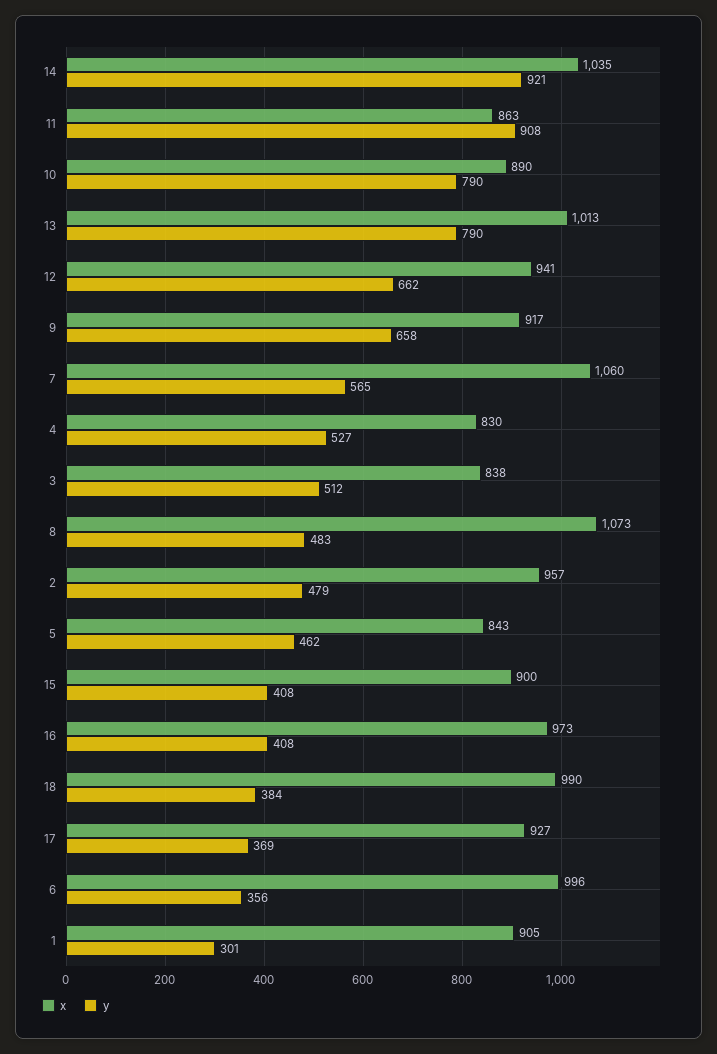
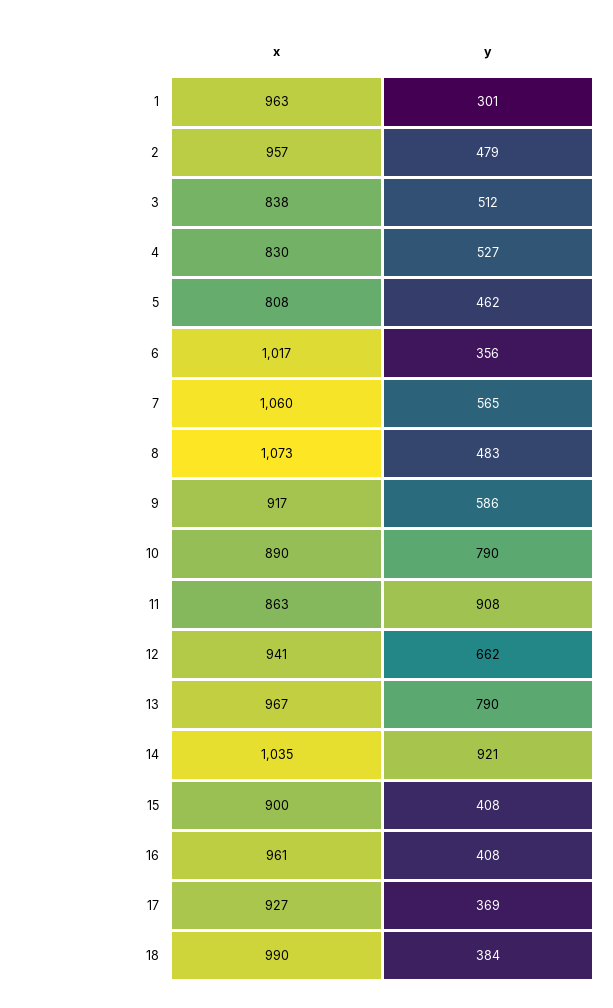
x, 13: 1013 -> 967
y, 9: 658 -> 586
x, 5: 843 -> 808
x, 16: 973 -> 961
x, 6: 996 -> 1017
x, 1: 905 -> 963

